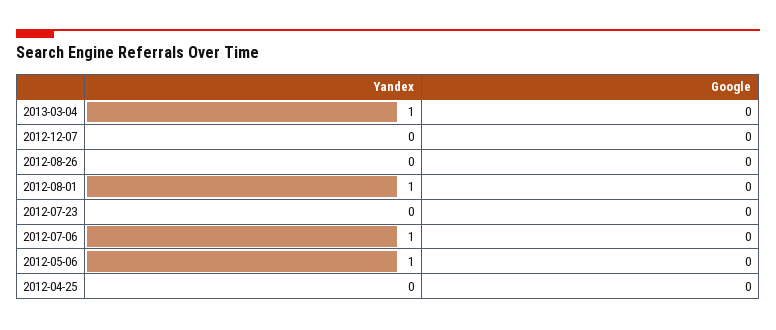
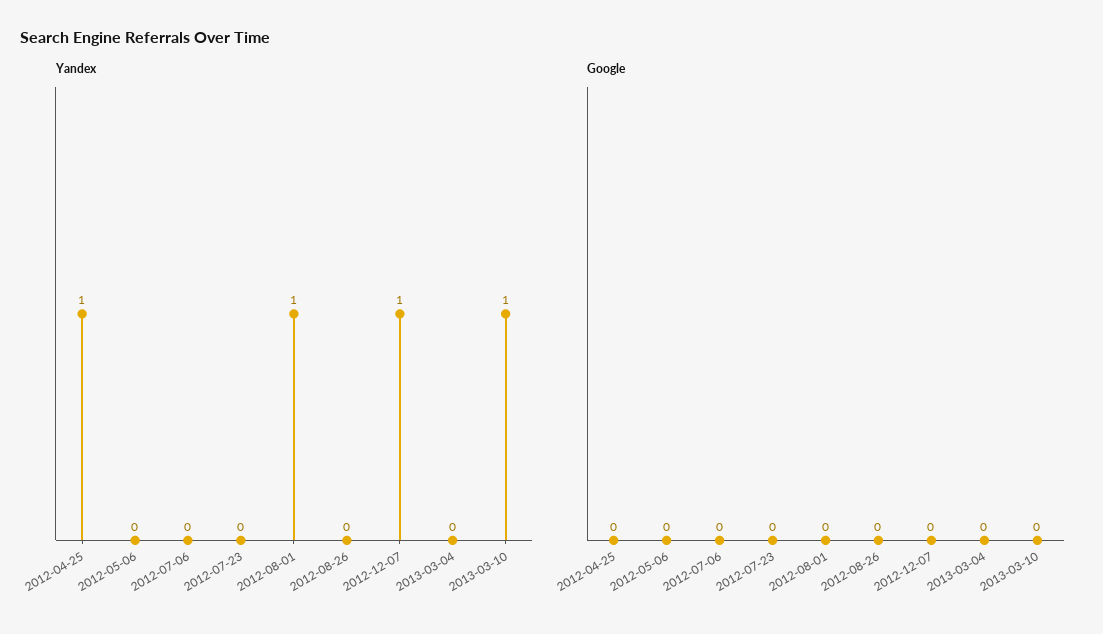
Yandex, 2013-03-04: 1 -> 0
Yandex, 2012-12-07: 0 -> 1
Yandex, 2012-07-06: 1 -> 0
Yandex, 2012-05-06: 1 -> 0
Yandex, 2012-04-25: 0 -> 1
Yandex, 2013-03-10: none -> 1
Google, 2013-03-10: none -> 0

